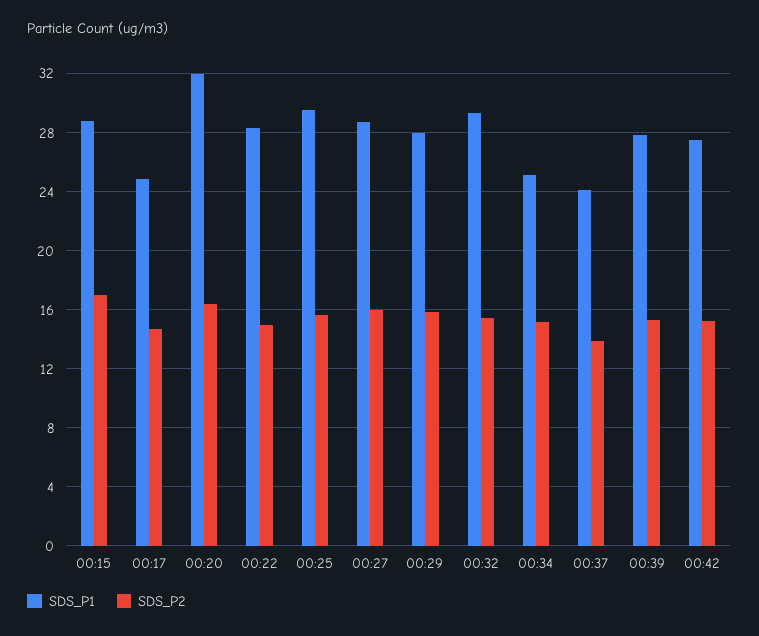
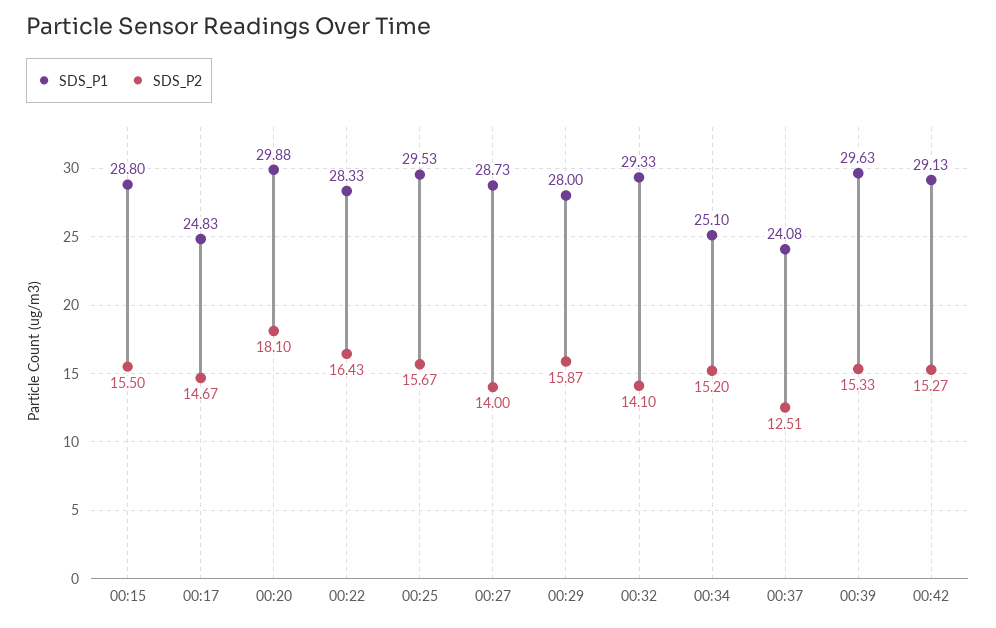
SDS_P2, 00:15: 17 -> 15.5
SDS_P1, 00:20: 32 -> 29.88
SDS_P2, 00:20: 16.5 -> 18.1
SDS_P2, 00:22: 15 -> 16.43
SDS_P2, 00:27: 16 -> 14
SDS_P2, 00:32: 15.5 -> 14.1
SDS_P2, 00:37: 14 -> 12.51
SDS_P1, 00:39: 28 -> 29.63
SDS_P1, 00:42: 27.5 -> 29.13

